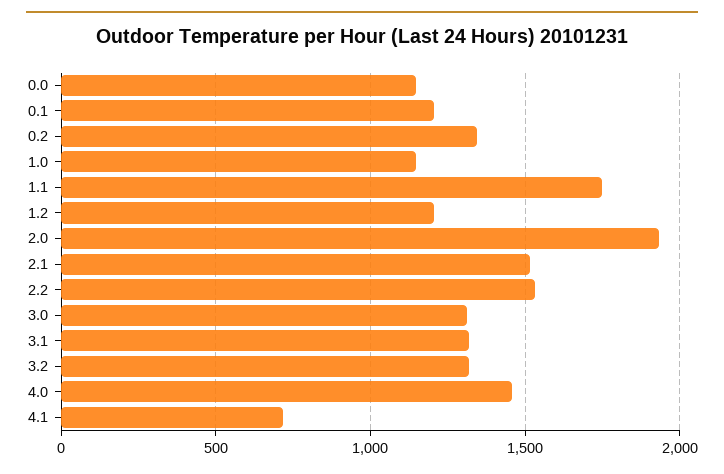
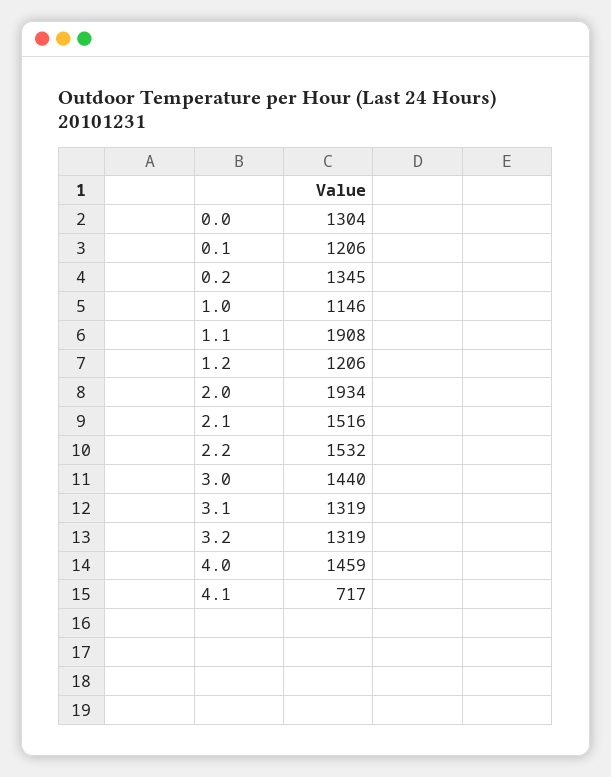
0.0: 1150 -> 1304
1.1: 1750 -> 1908
3.0: 1300 -> 1440

